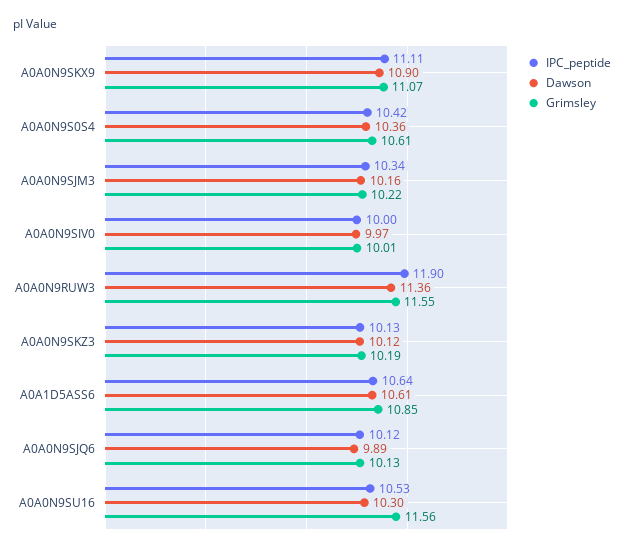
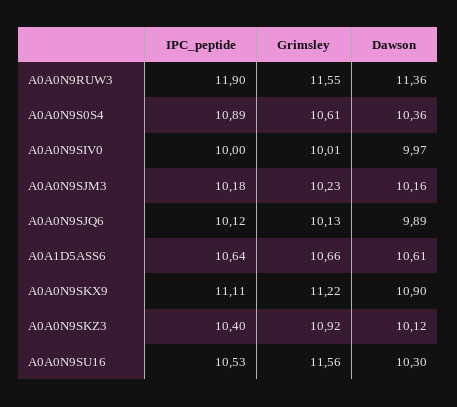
Grimsley, A0A0N9SKX9: 11.07 -> 11.22
IPC_peptide, A0A0N9S0S4: 10.42 -> 10.89
IPC_peptide, A0A0N9SJM3: 10.34 -> 10.18
Grimsley, A0A0N9SJM3: 10.22 -> 10.23
IPC_peptide, A0A0N9SKZ3: 10.13 -> 10.4
Grimsley, A0A0N9SKZ3: 10.19 -> 10.92
Grimsley, A0A1D5ASS6: 10.85 -> 10.66

